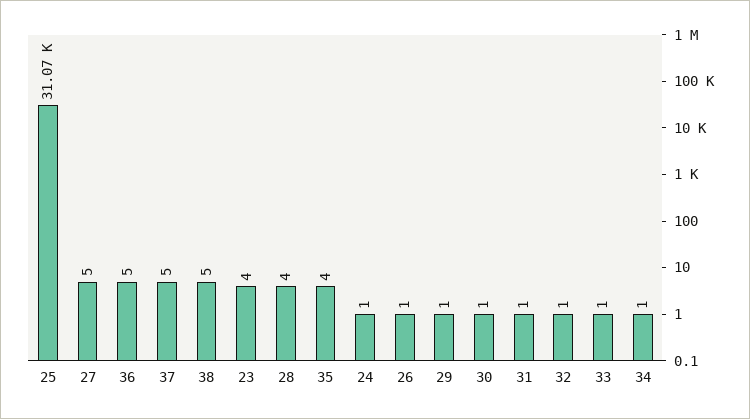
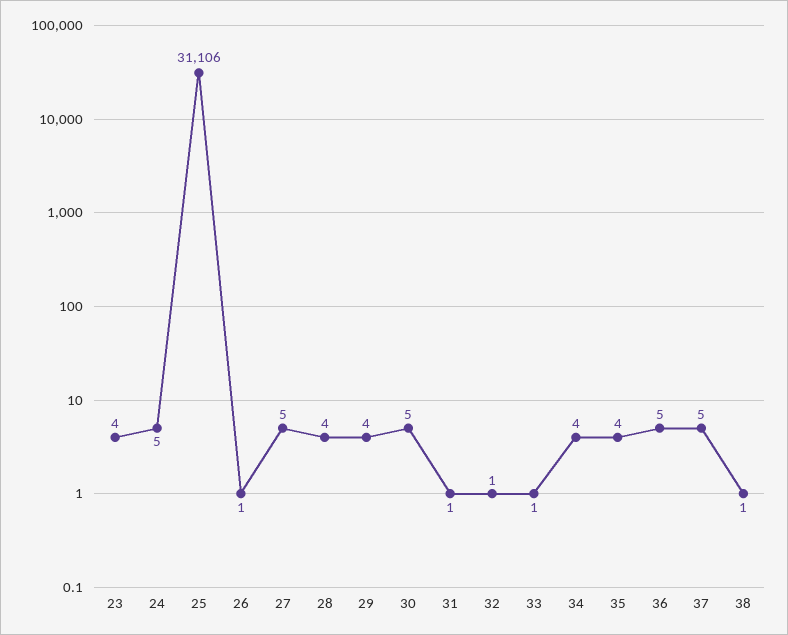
25: 31070 -> 31106
38: 5 -> 1
24: 1 -> 5
29: 1 -> 4
30: 1 -> 5
34: 1 -> 4

